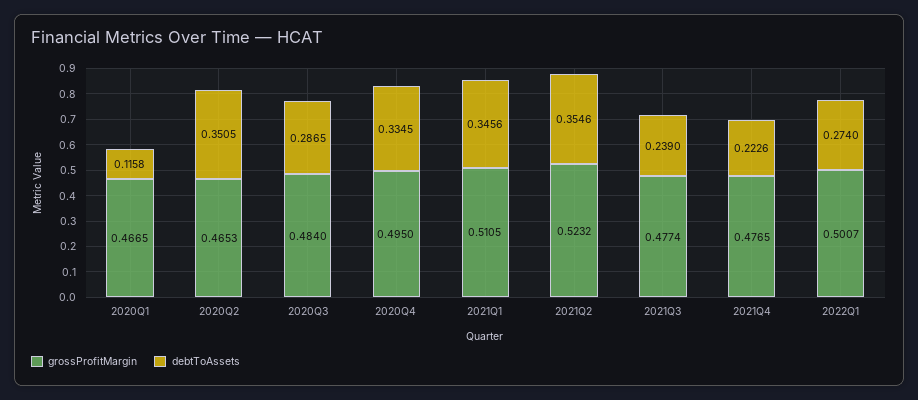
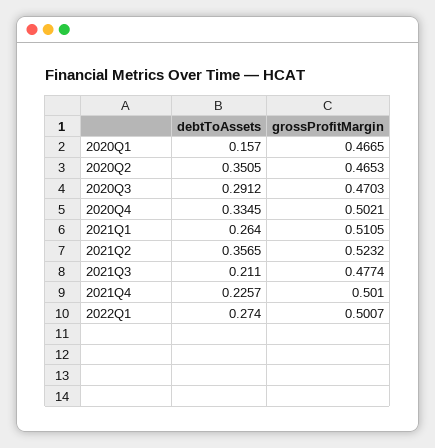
debtToAssets, 2020Q1: 0.1158 -> 0.157
grossProfitMargin, 2020Q3: 0.484 -> 0.4703
debtToAssets, 2020Q3: 0.2865 -> 0.2912
grossProfitMargin, 2020Q4: 0.495 -> 0.5021
debtToAssets, 2021Q1: 0.3456 -> 0.264
debtToAssets, 2021Q2: 0.3546 -> 0.3565
debtToAssets, 2021Q3: 0.239 -> 0.211
grossProfitMargin, 2021Q4: 0.4765 -> 0.501
debtToAssets, 2021Q4: 0.2226 -> 0.2257

